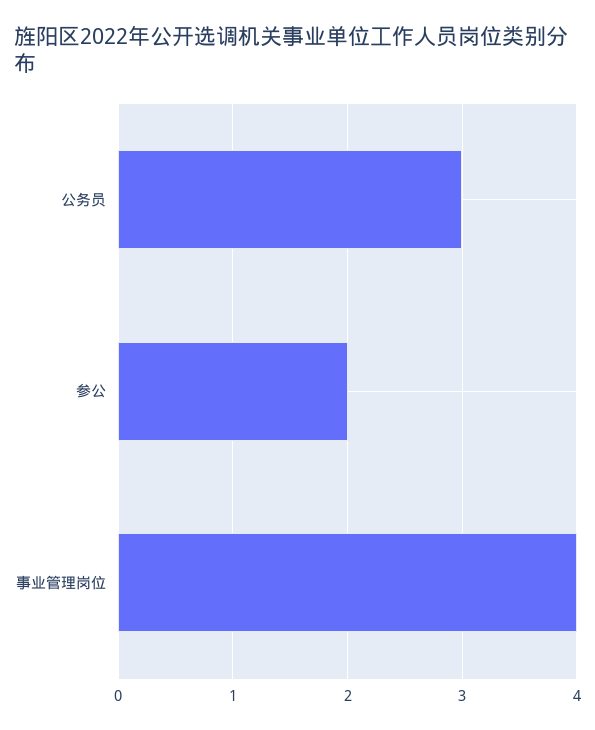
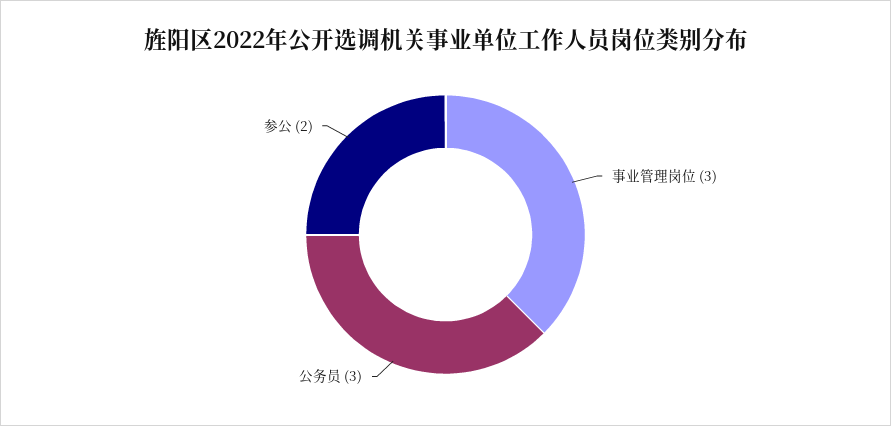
事业管理岗位: 4 -> 3

